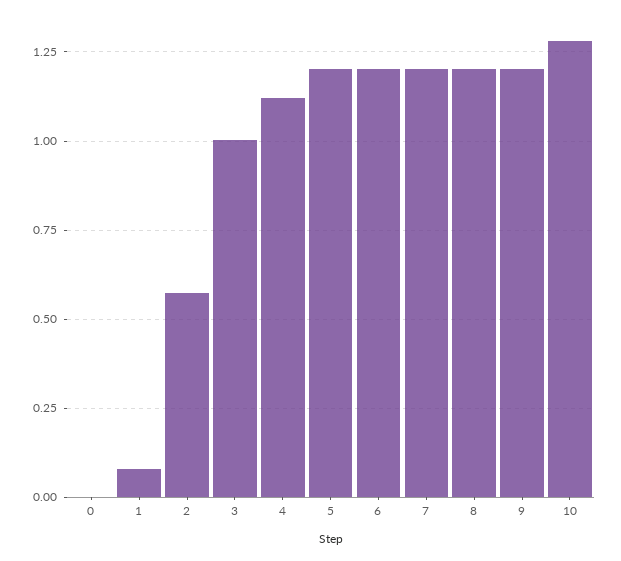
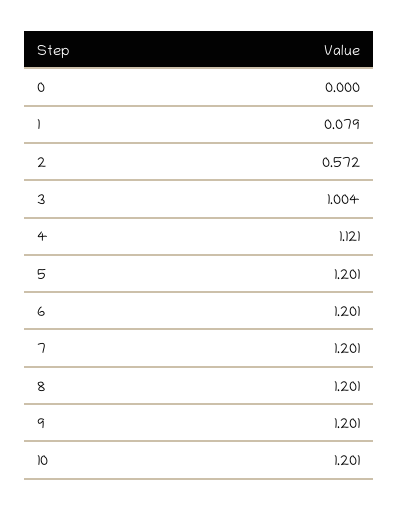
10: 1.275 -> 1.201

